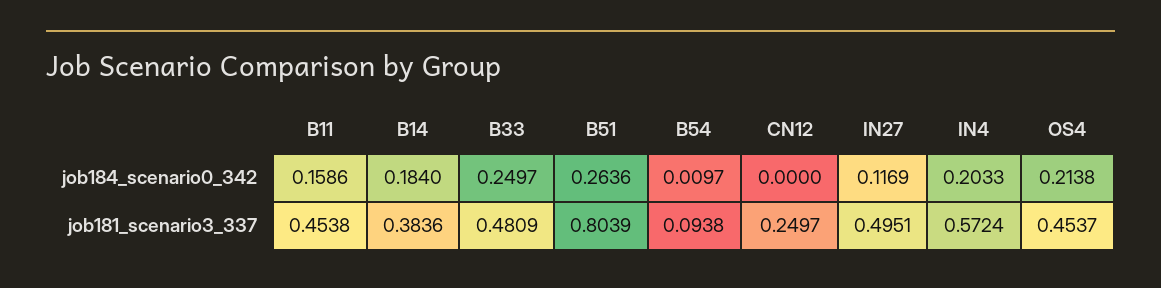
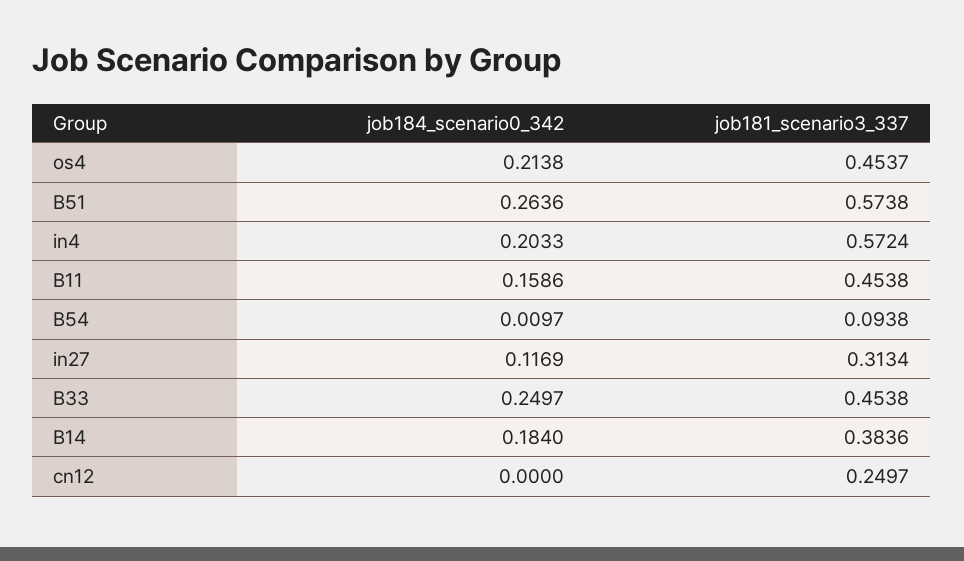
B33, job181_scenario3_337: 0.4809 -> 0.4538
B51, job181_scenario3_337: 0.8039 -> 0.5738
IN27, job181_scenario3_337: 0.4951 -> 0.3134

